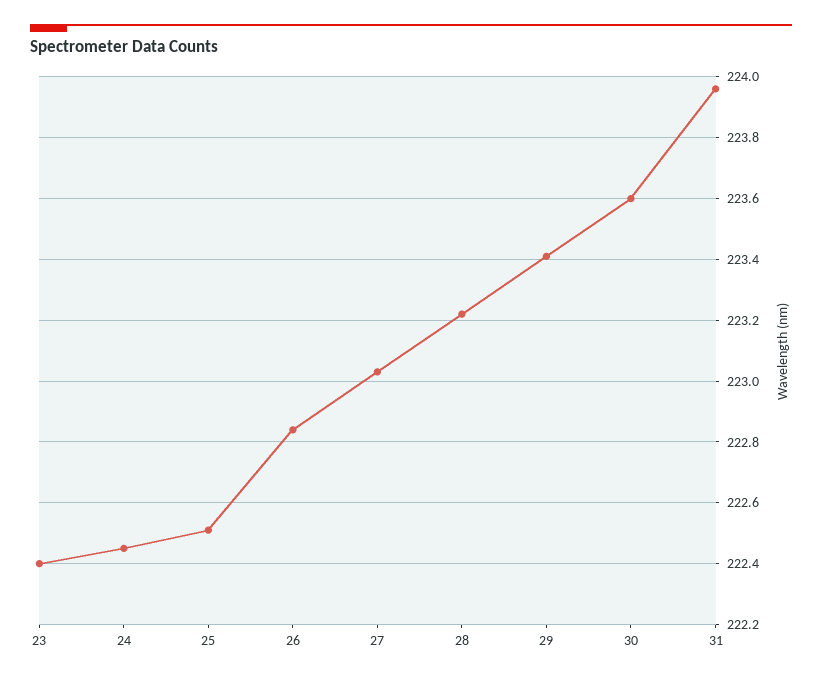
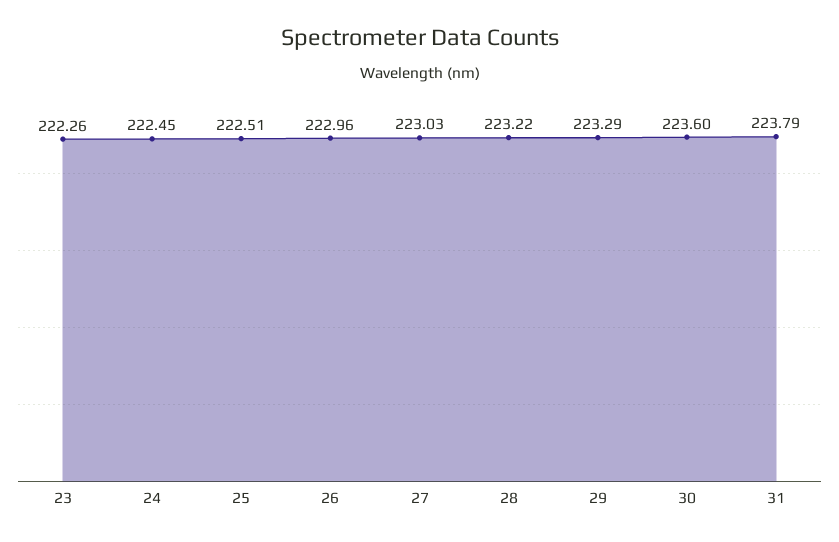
23: 222.4 -> 222.26
26: 222.85 -> 222.96
29: 223.4 -> 223.29
31: 223.95 -> 223.79

